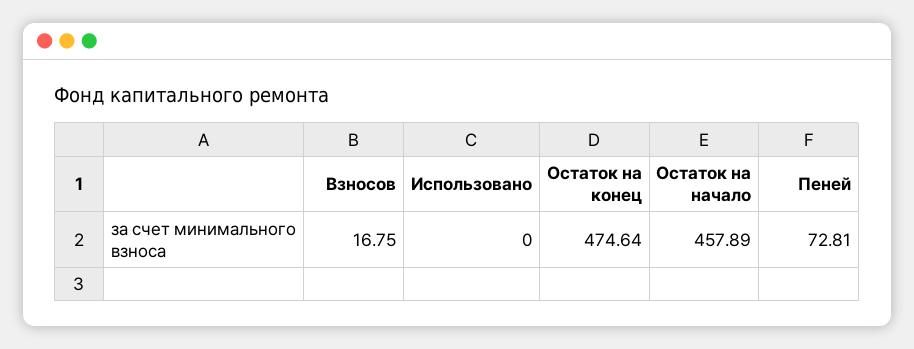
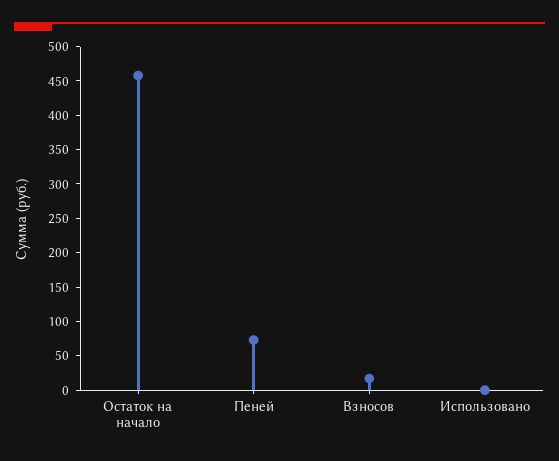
Остаток на конец: 474.64 -> none

